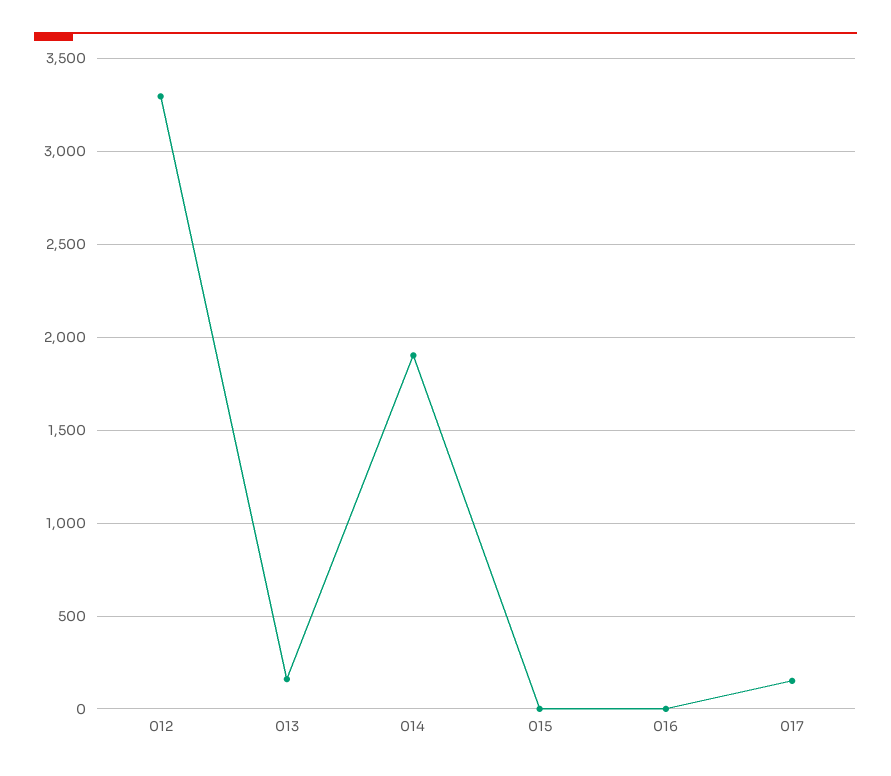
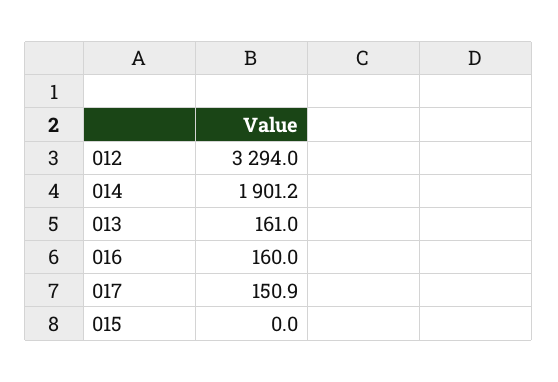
016: 0 -> 160

